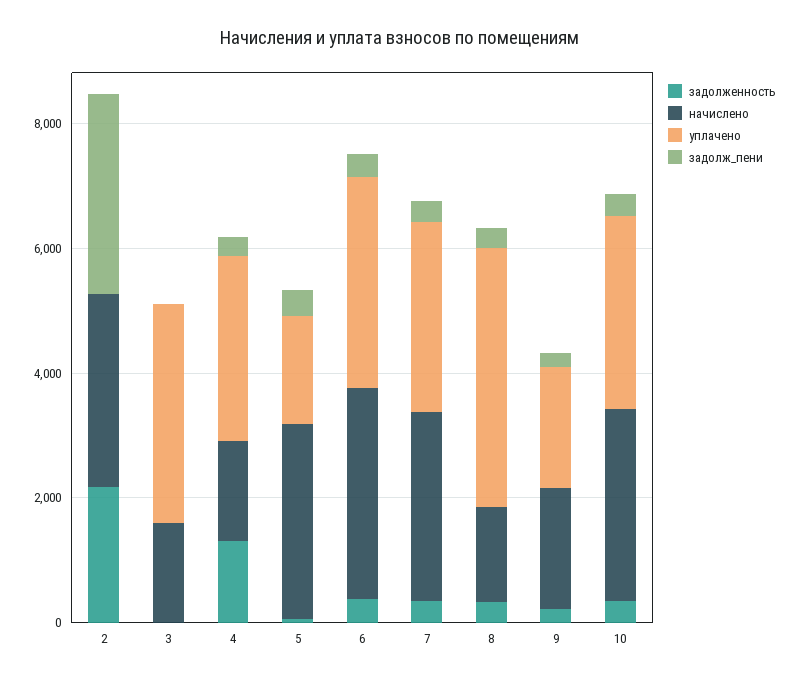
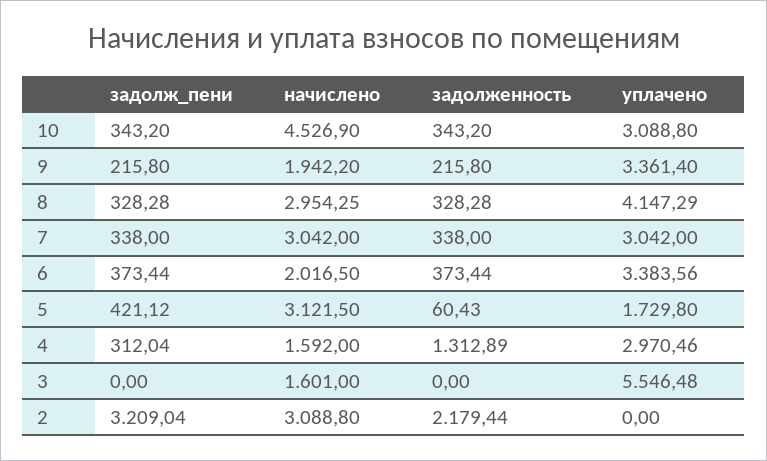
уплачено, 3: 3500 -> 5546.48
начислено, 6: 3500 -> 2016.5
начислено, 8: 1500 -> 2954.25
уплачено, 9: 2000 -> 3361.4
начислено, 10: 3000 -> 4526.9

